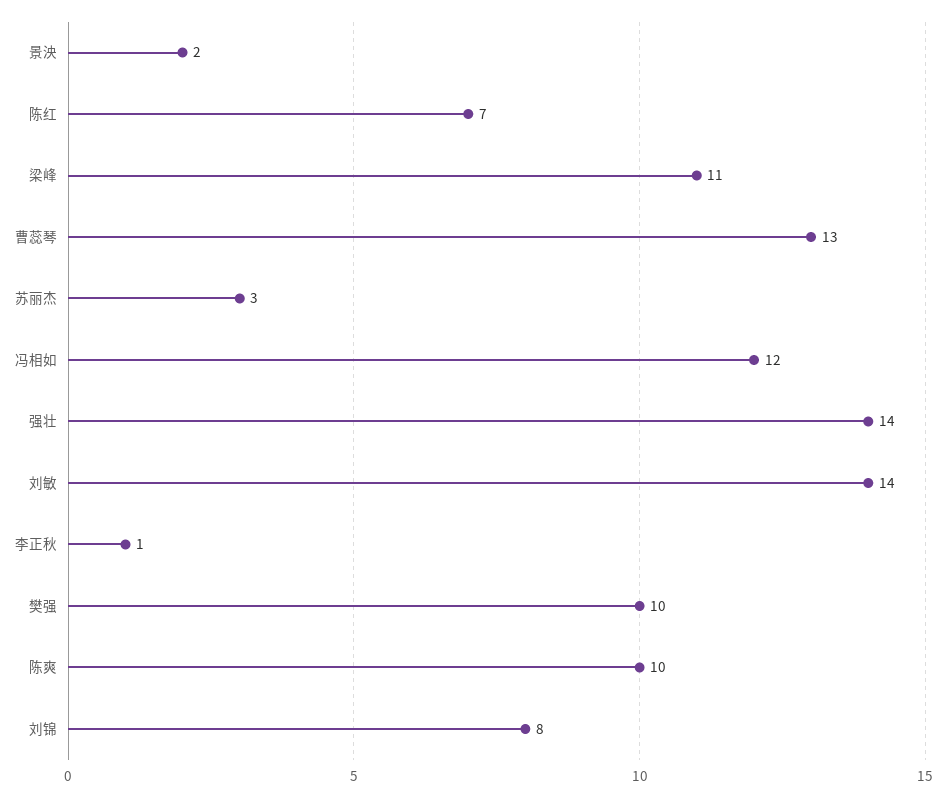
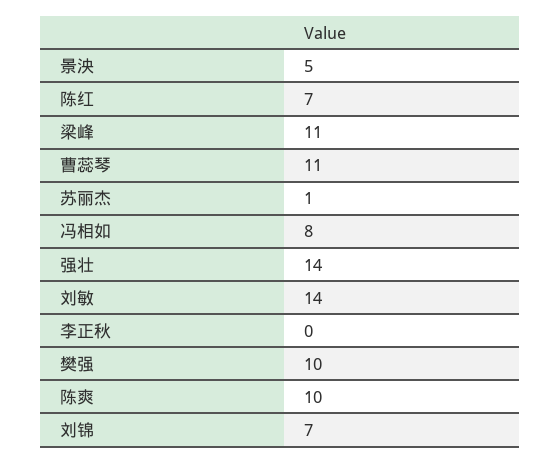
景泱: 2 -> 5
曹蕊琴: 13 -> 11
苏丽杰: 3 -> 1
冯相如: 12 -> 8
李正秋: 1 -> 0
刘锦: 8 -> 7

